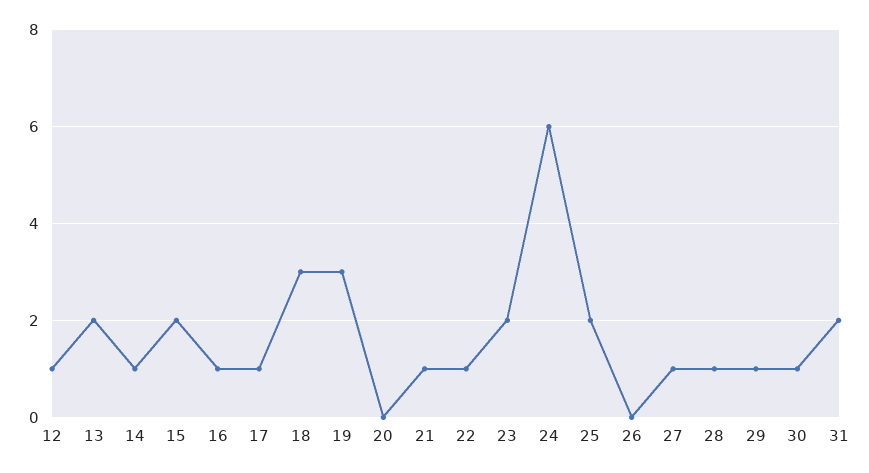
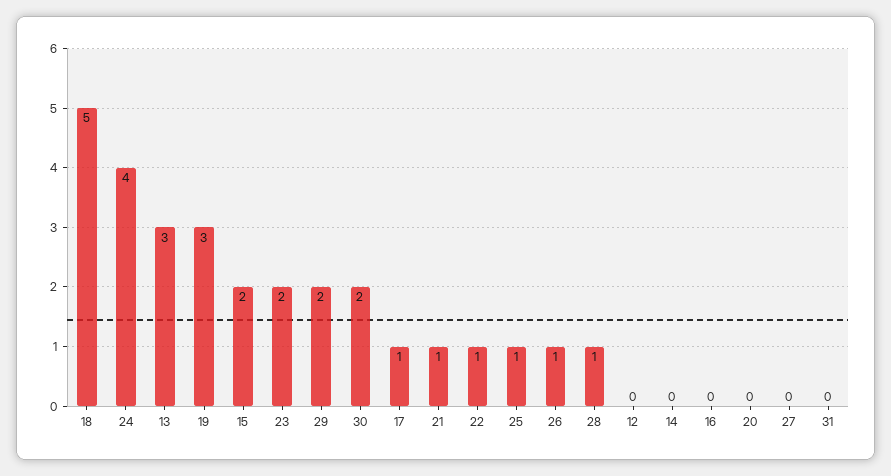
12: 1 -> 0
13: 2 -> 3
14: 1 -> 0
16: 1 -> 0
18: 3 -> 5
24: 6 -> 4
25: 2 -> 1
26: 0 -> 1
27: 1 -> 0
29: 1 -> 2
30: 1 -> 2
31: 2 -> 0

